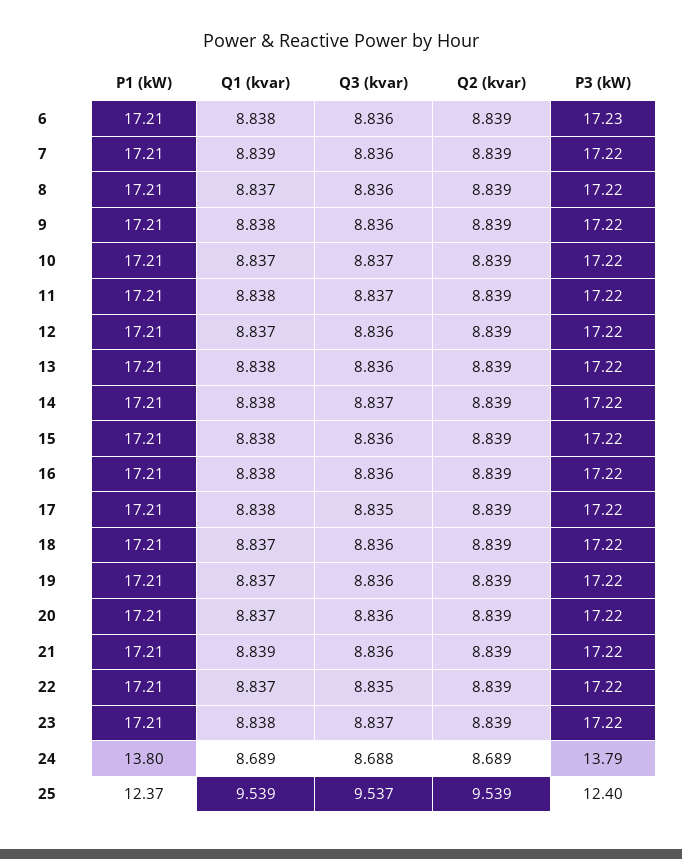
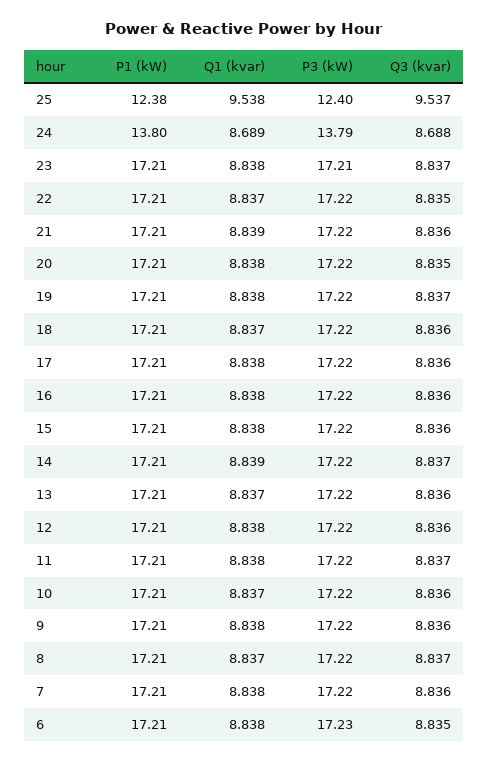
Q3 (kvar), 6: 8.836 -> 8.835
Q2 (kvar), 6: 8.839 -> none
Q1 (kvar), 7: 8.839 -> 8.838
Q2 (kvar), 7: 8.839 -> none
Q3 (kvar), 8: 8.836 -> 8.837
Q2 (kvar), 8: 8.839 -> none
Q2 (kvar), 9: 8.839 -> none
Q3 (kvar), 10: 8.837 -> 8.836
Q2 (kvar), 10: 8.839 -> none
Q2 (kvar), 11: 8.839 -> none
Q1 (kvar), 12: 8.837 -> 8.838
Q2 (kvar), 12: 8.839 -> none
Q1 (kvar), 13: 8.838 -> 8.837
Q2 (kvar), 13: 8.839 -> none
Q1 (kvar), 14: 8.838 -> 8.839
Q2 (kvar), 14: 8.839 -> none
Q2 (kvar), 15: 8.839 -> none
Q2 (kvar), 16: 8.839 -> none
Q3 (kvar), 17: 8.835 -> 8.836
Q2 (kvar), 17: 8.839 -> none
Q2 (kvar), 18: 8.839 -> none
Q1 (kvar), 19: 8.837 -> 8.838
Q3 (kvar), 19: 8.836 -> 8.837
Q2 (kvar), 19: 8.839 -> none
Q1 (kvar), 20: 8.837 -> 8.838
Q3 (kvar), 20: 8.836 -> 8.835
Q2 (kvar), 20: 8.839 -> none
Q2 (kvar), 21: 8.839 -> none
Q2 (kvar), 22: 8.839 -> none
Q2 (kvar), 23: 8.839 -> none
P3 (kW), 23: 17.22 -> 17.21
Q2 (kvar), 24: 8.689 -> none
P1 (kW), 25: 12.37 -> 12.38
Q1 (kvar), 25: 9.539 -> 9.538
Q2 (kvar), 25: 9.539 -> none

